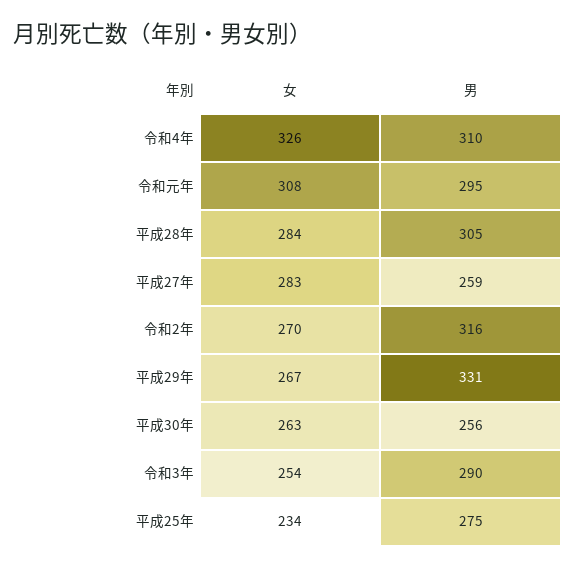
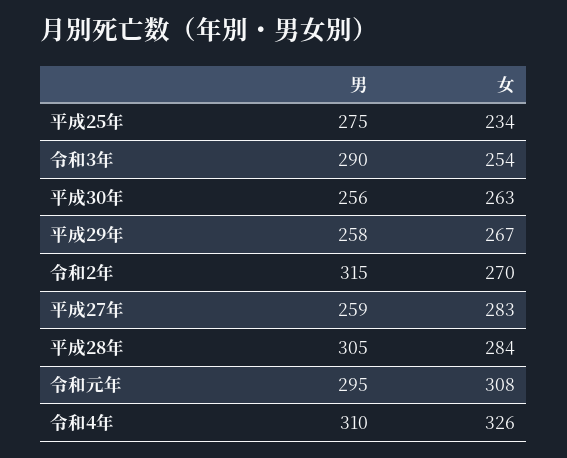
男, 令和2年: 316 -> 315
男, 平成29年: 331 -> 258

